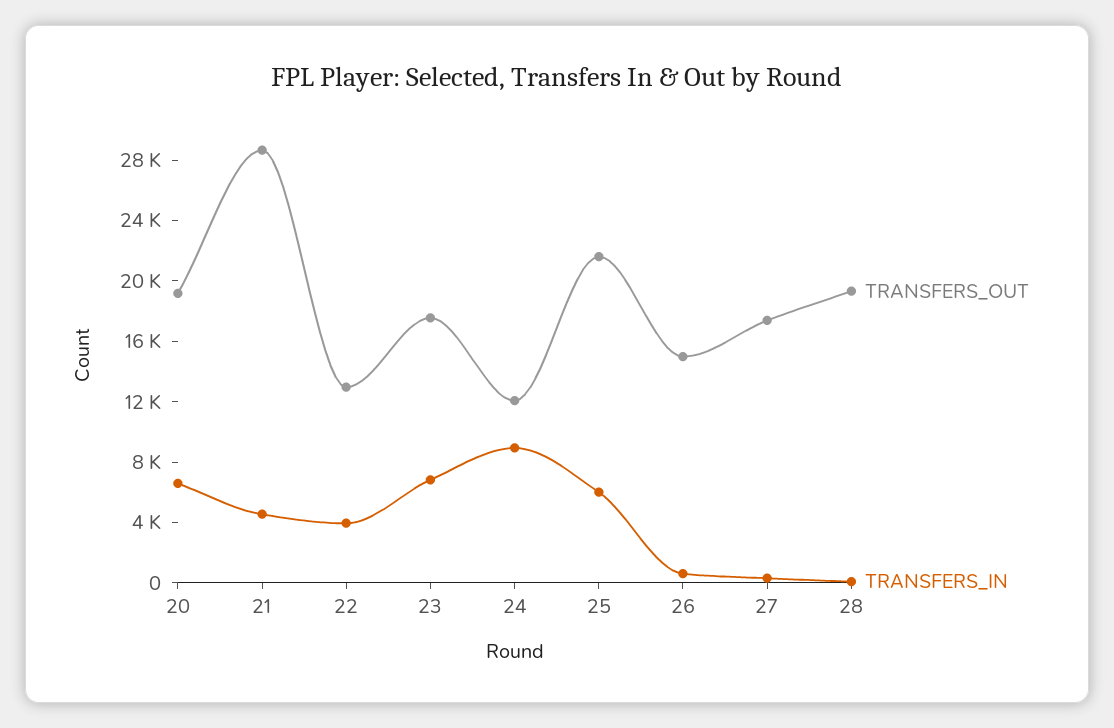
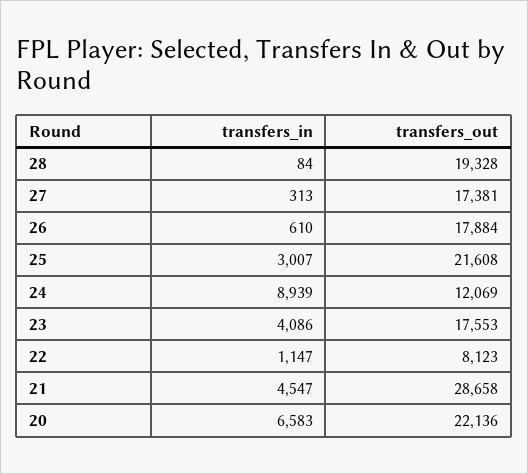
TRANSFERS_OUT, 20: 19000 -> 22136
TRANSFERS_OUT, 22: 13000 -> 8123
TRANSFERS_IN, 22: 4000 -> 1147
TRANSFERS_IN, 23: 7000 -> 4086
TRANSFERS_IN, 25: 6000 -> 3007
TRANSFERS_OUT, 26: 15000 -> 17884

